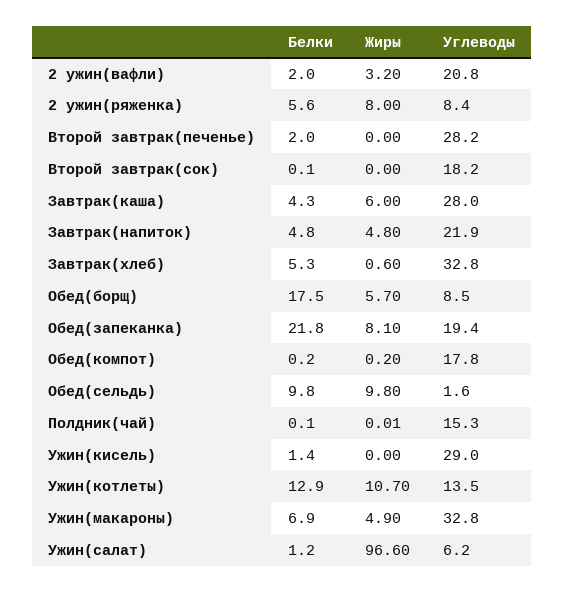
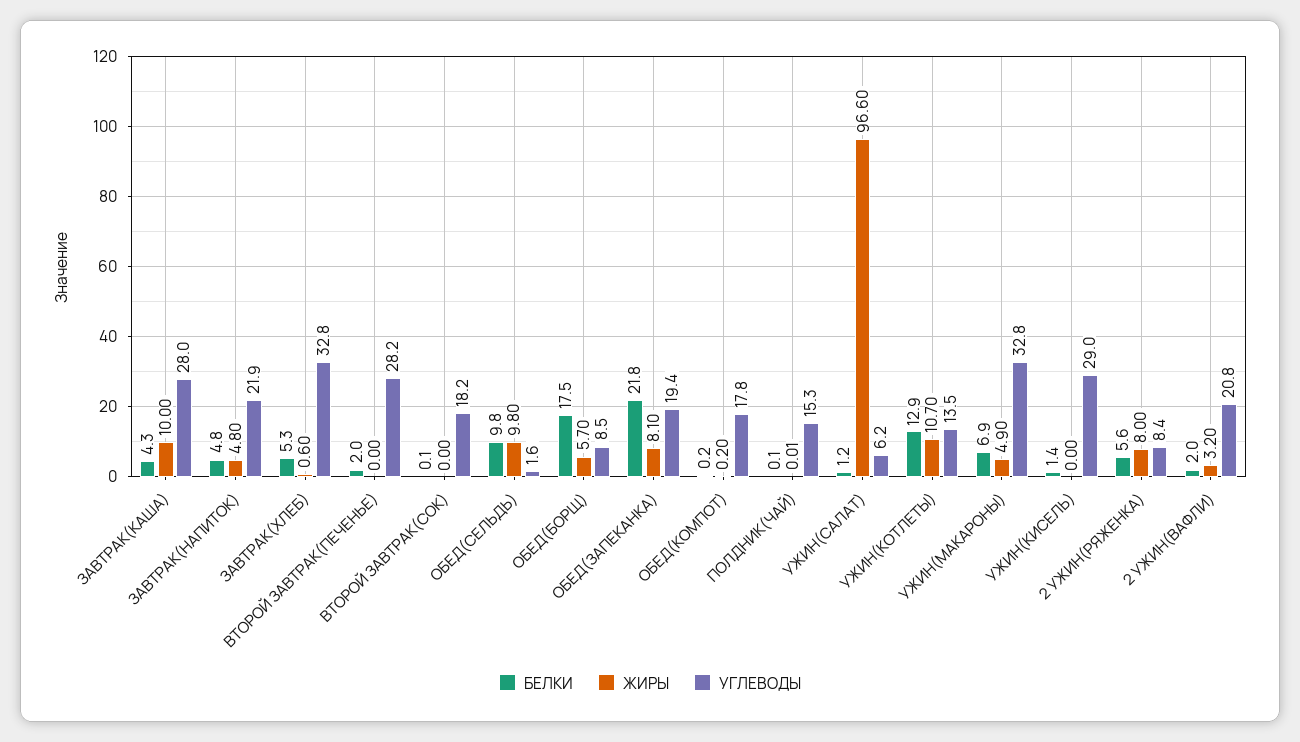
Жиры, Завтрак(каша): 6 -> 10

